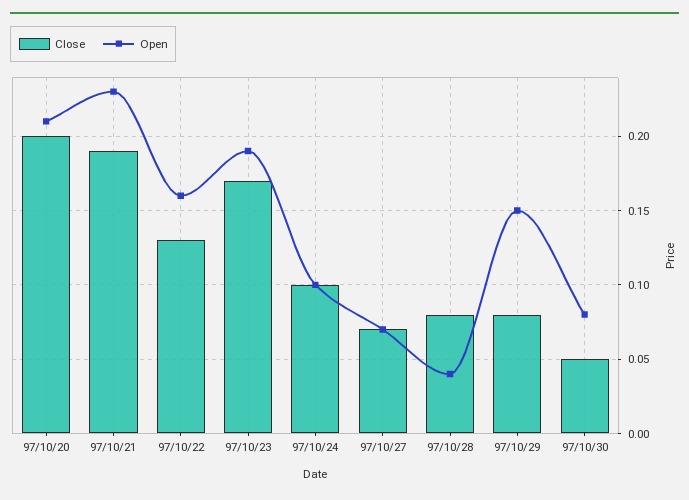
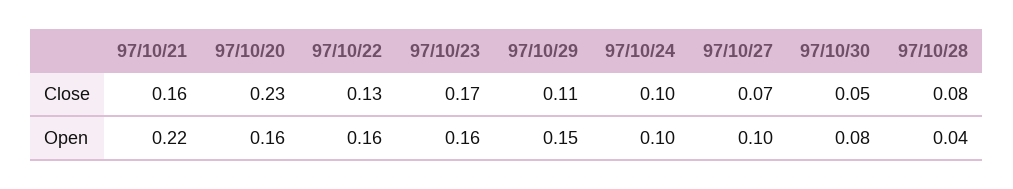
Close, 97/10/20: 0.2 -> 0.23
Open, 97/10/20: 0.21 -> 0.16
Close, 97/10/21: 0.19 -> 0.16
Open, 97/10/21: 0.23 -> 0.22
Open, 97/10/23: 0.19 -> 0.16
Open, 97/10/27: 0.07 -> 0.1
Close, 97/10/29: 0.08 -> 0.11

